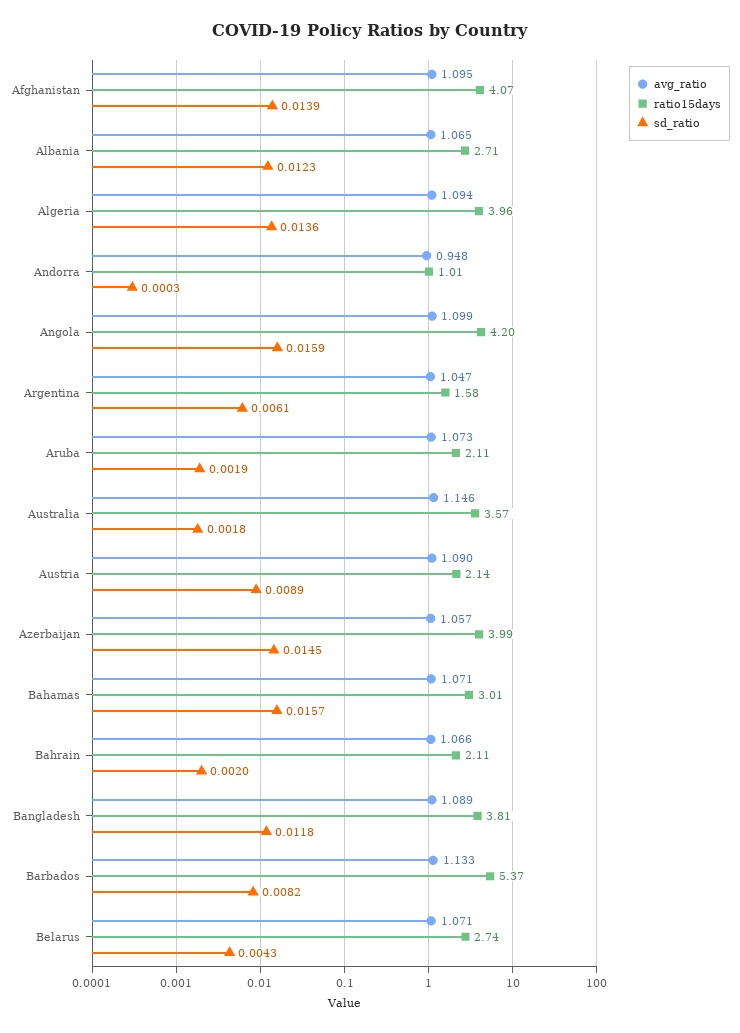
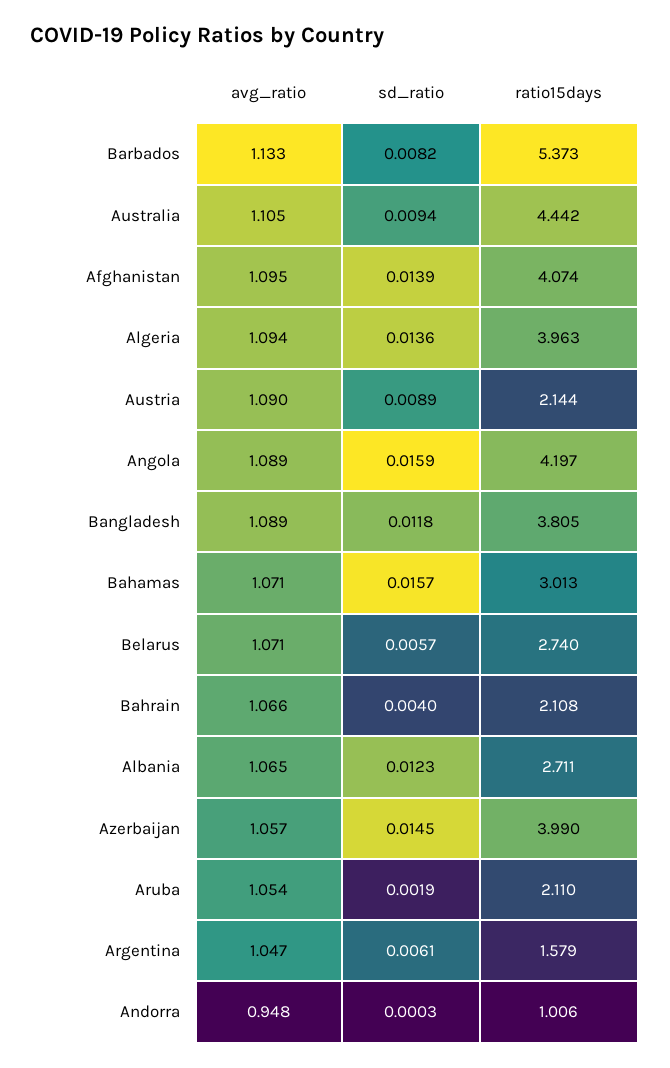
avg_ratio, Angola: 1.099 -> 1.089
avg_ratio, Aruba: 1.073 -> 1.054
avg_ratio, Australia: 1.146 -> 1.105
ratio15days, Australia: 3.57 -> 4.442
sd_ratio, Australia: 0.0018 -> 0.0094
sd_ratio, Bahrain: 0.002 -> 0.004
sd_ratio, Belarus: 0.0043 -> 0.0057

